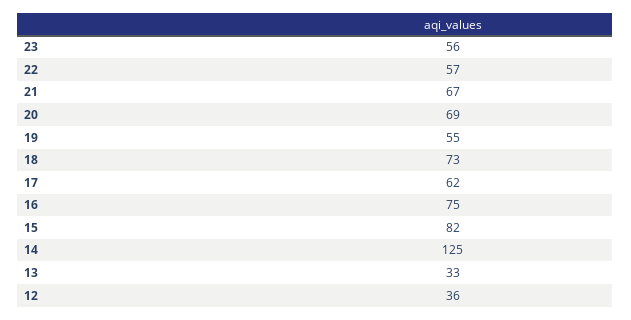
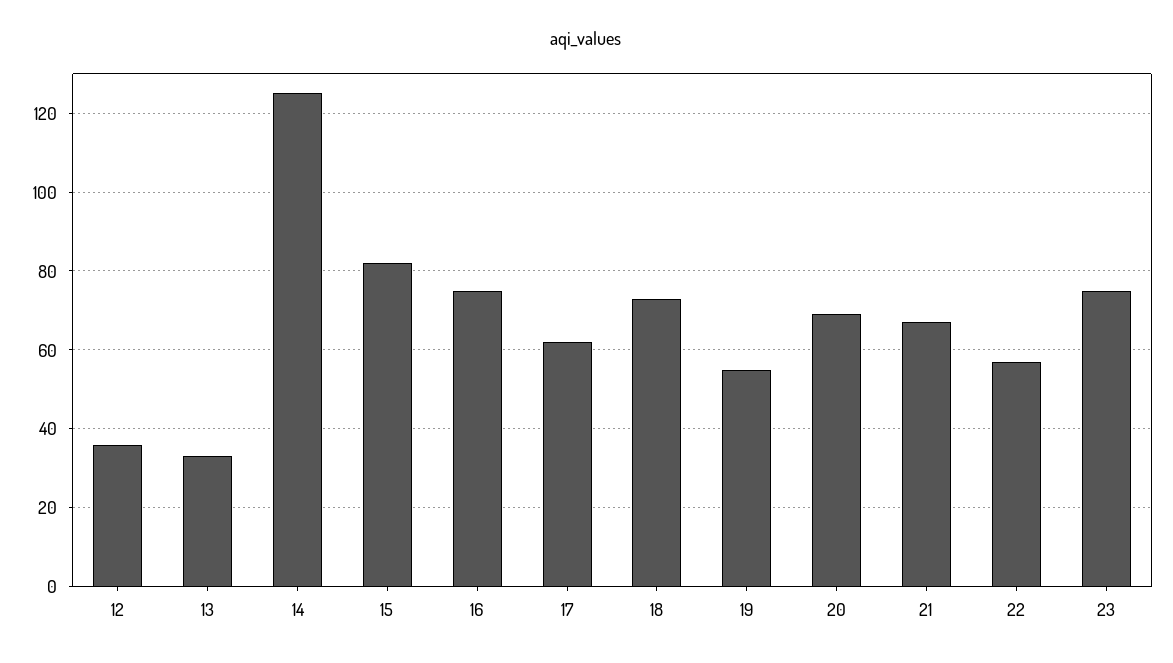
23: 56 -> 75

